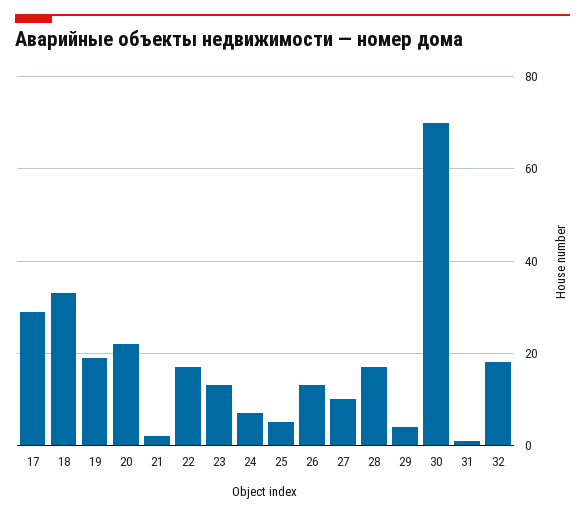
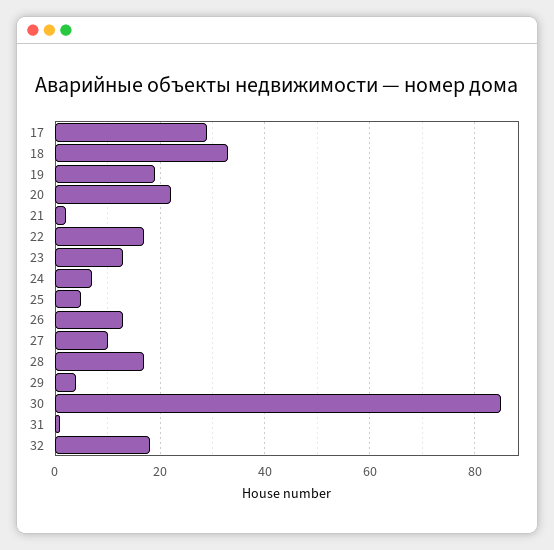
30: 70 -> 85

